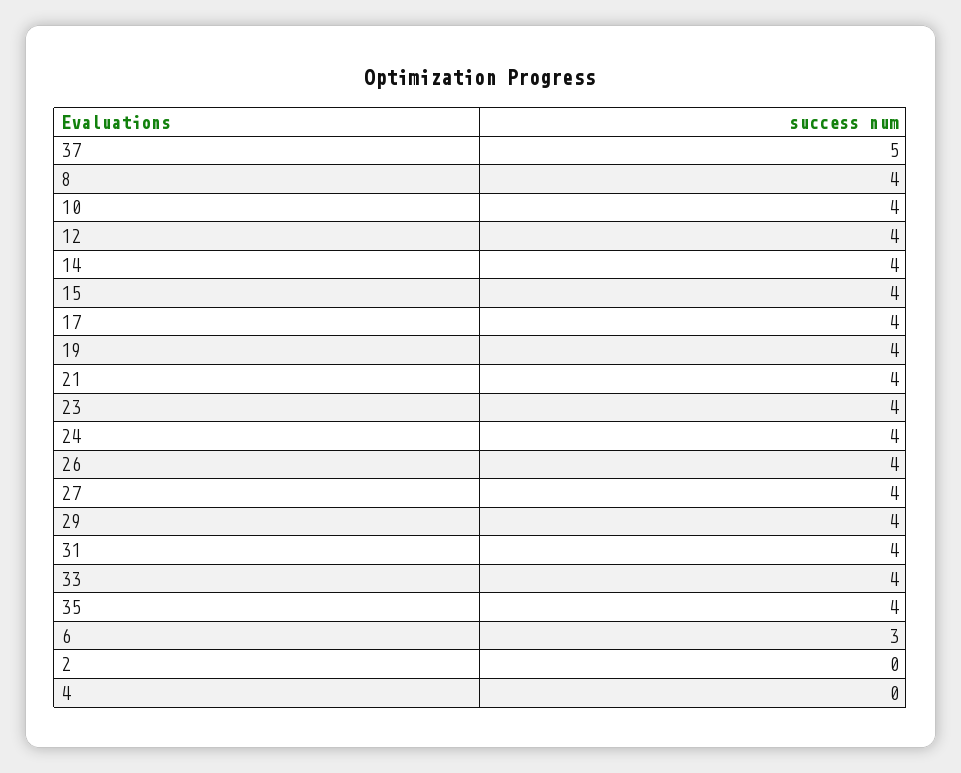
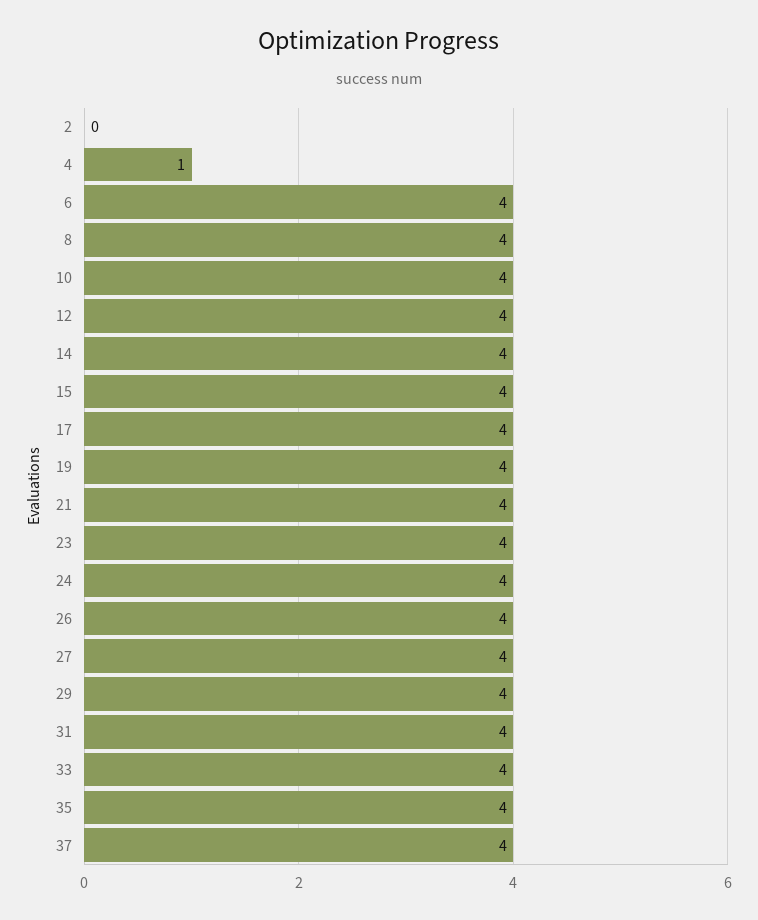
37: 5 -> 4
6: 3 -> 4
4: 0 -> 1

